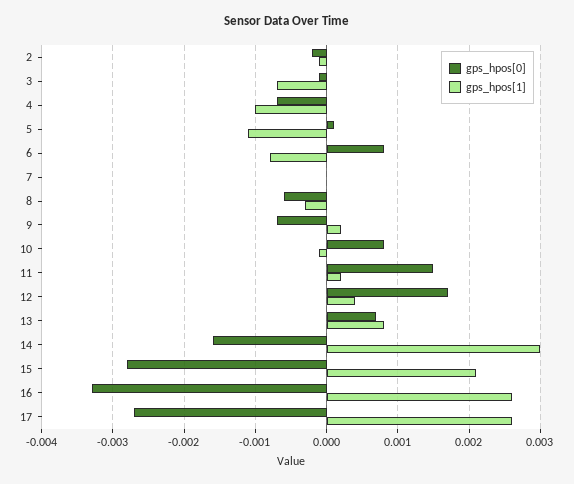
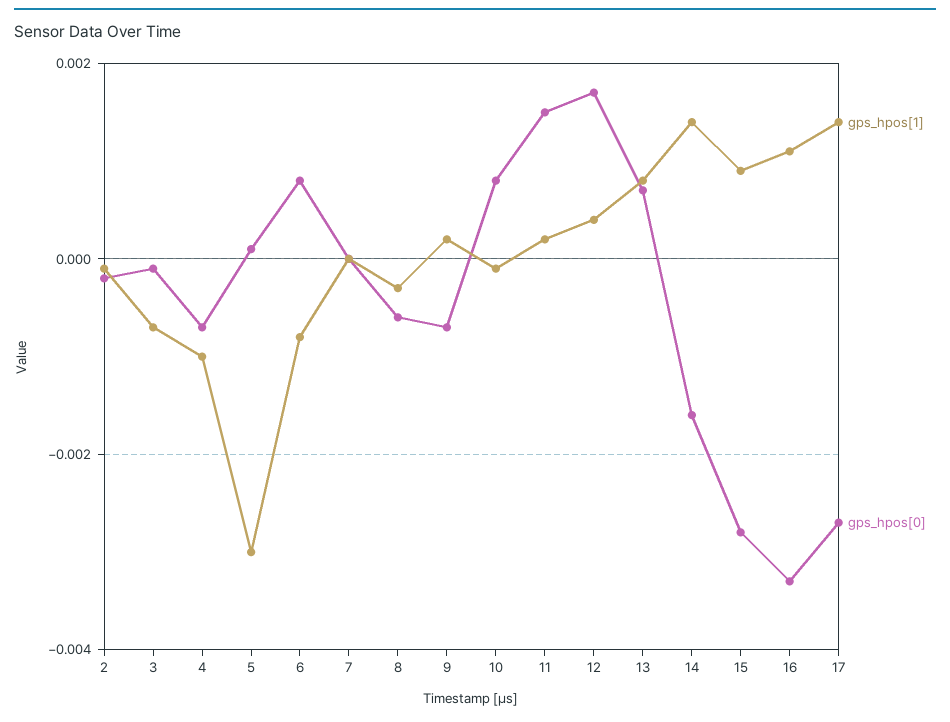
gps_hpos[1], 5: -0.0011 -> -0.003
gps_hpos[1], 14: 0.003 -> 0.0015
gps_hpos[1], 15: 0.0021 -> 0.001
gps_hpos[1], 16: 0.0026 -> 0.001
gps_hpos[1], 17: 0.0026 -> 0.0015

